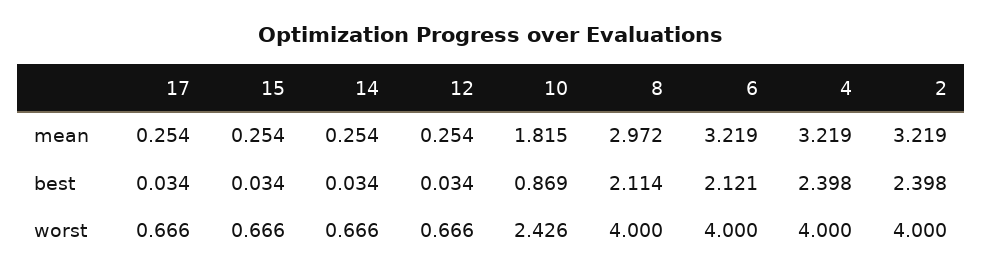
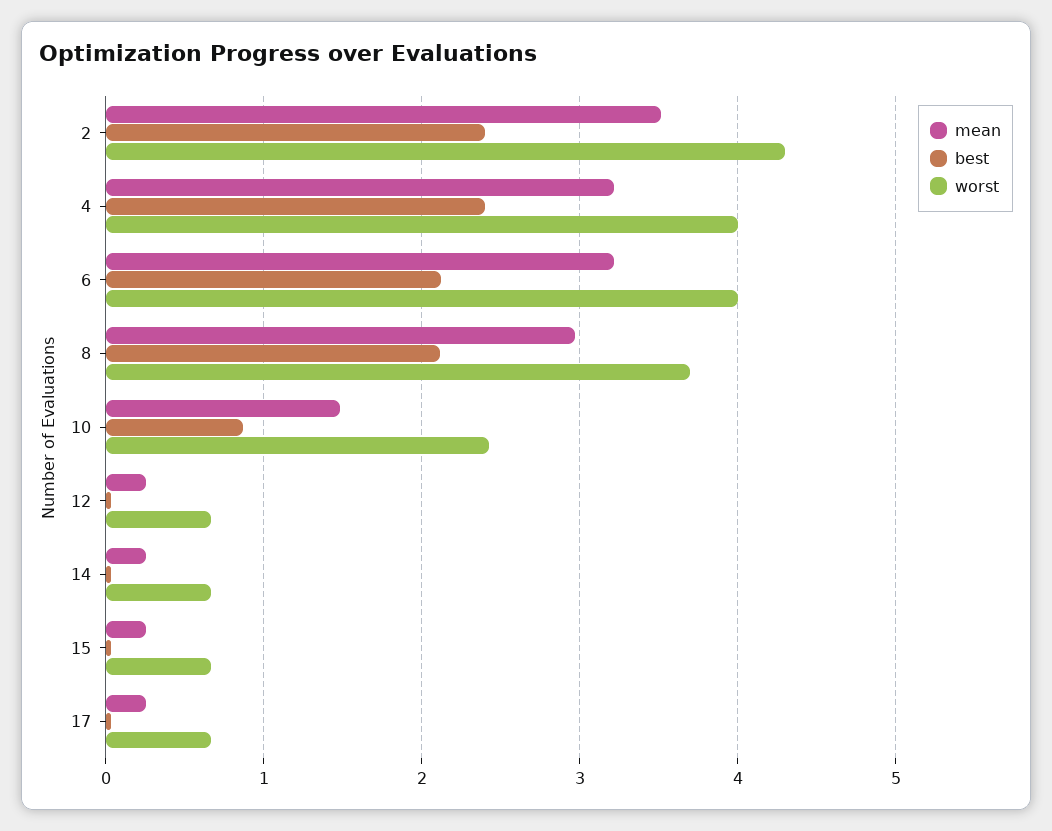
mean, 10: 1.815 -> 1.5
mean, 2: 3.219 -> 3.5
worst, 8: 4 -> 3.7
worst, 2: 4 -> 4.3

